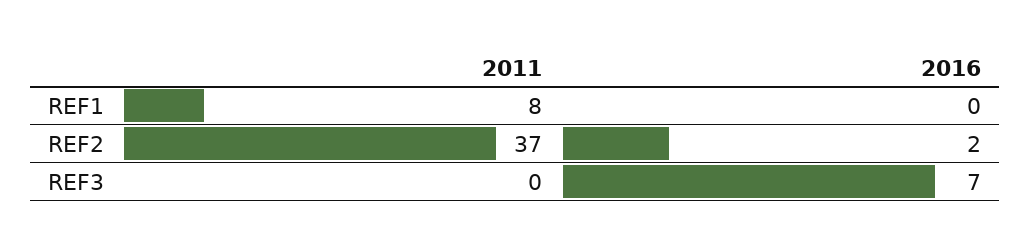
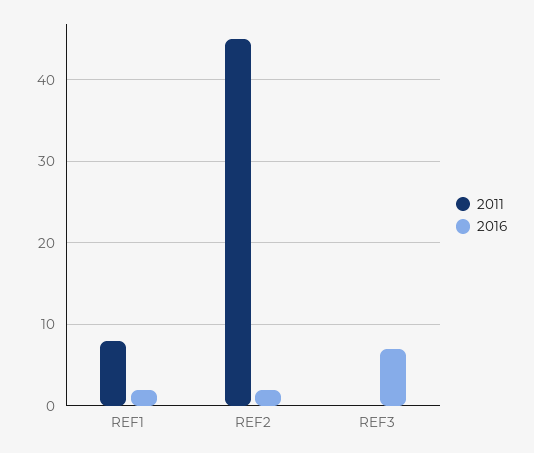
2016, REF1: 0 -> 2
2011, REF2: 37 -> 45

